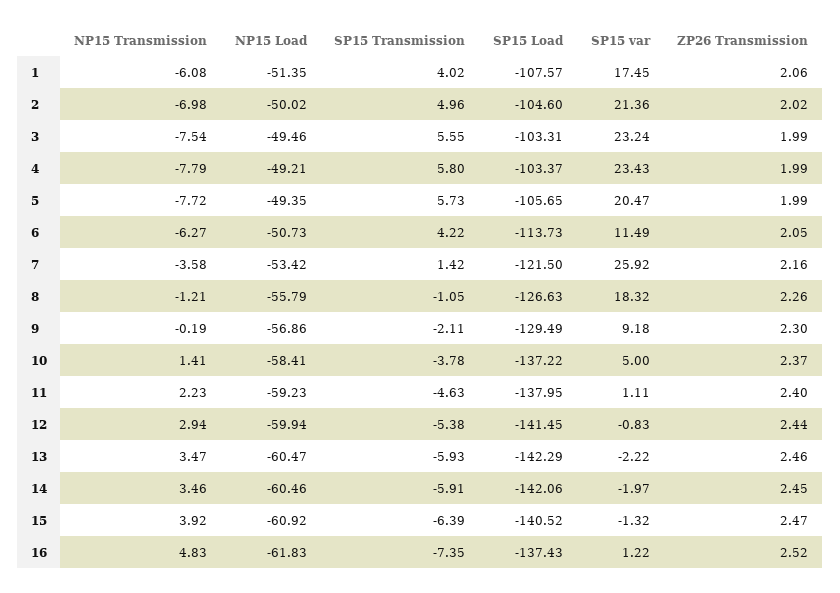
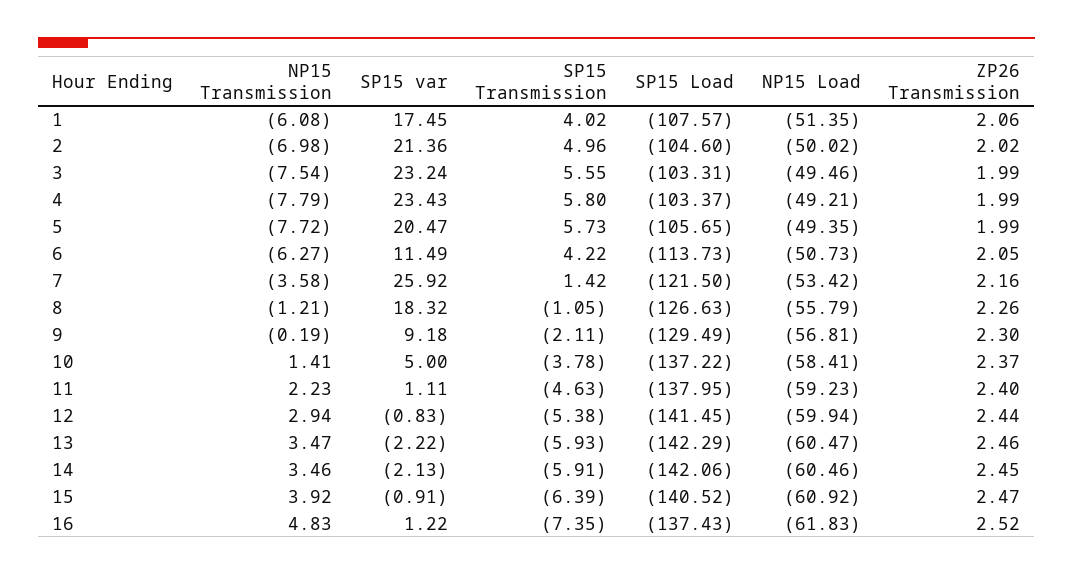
NP15 Load, 9: -56.86 -> -56.81
SP15 var, 14: -1.97 -> -2.13
SP15 var, 15: -1.32 -> -0.91

